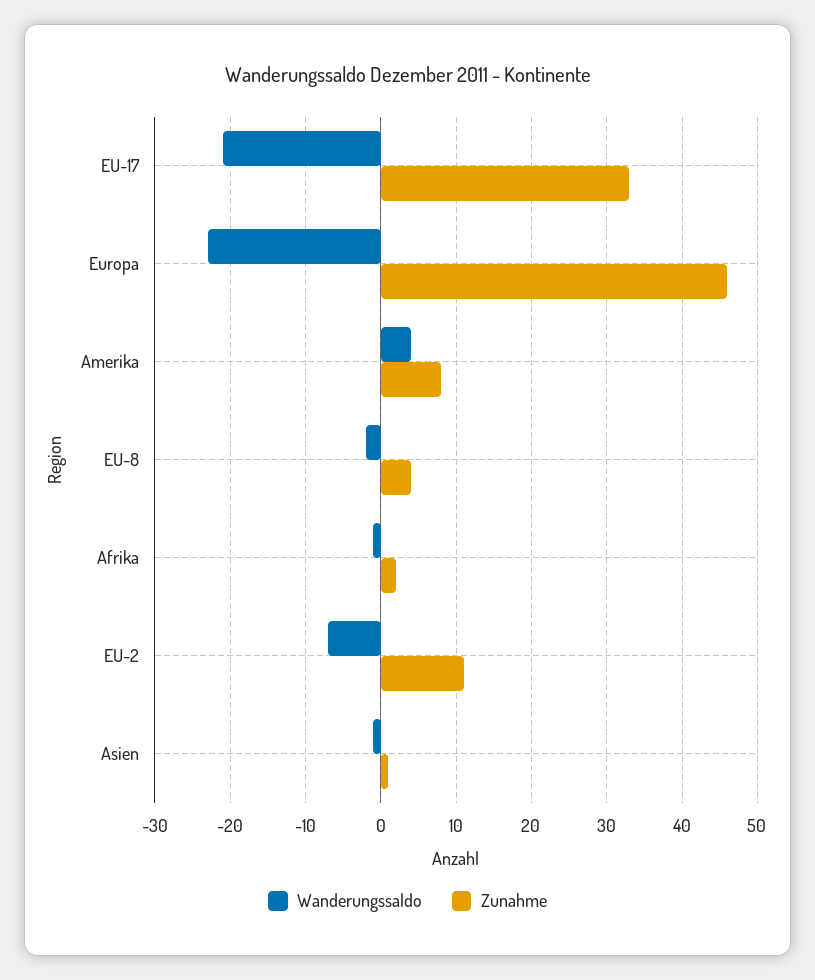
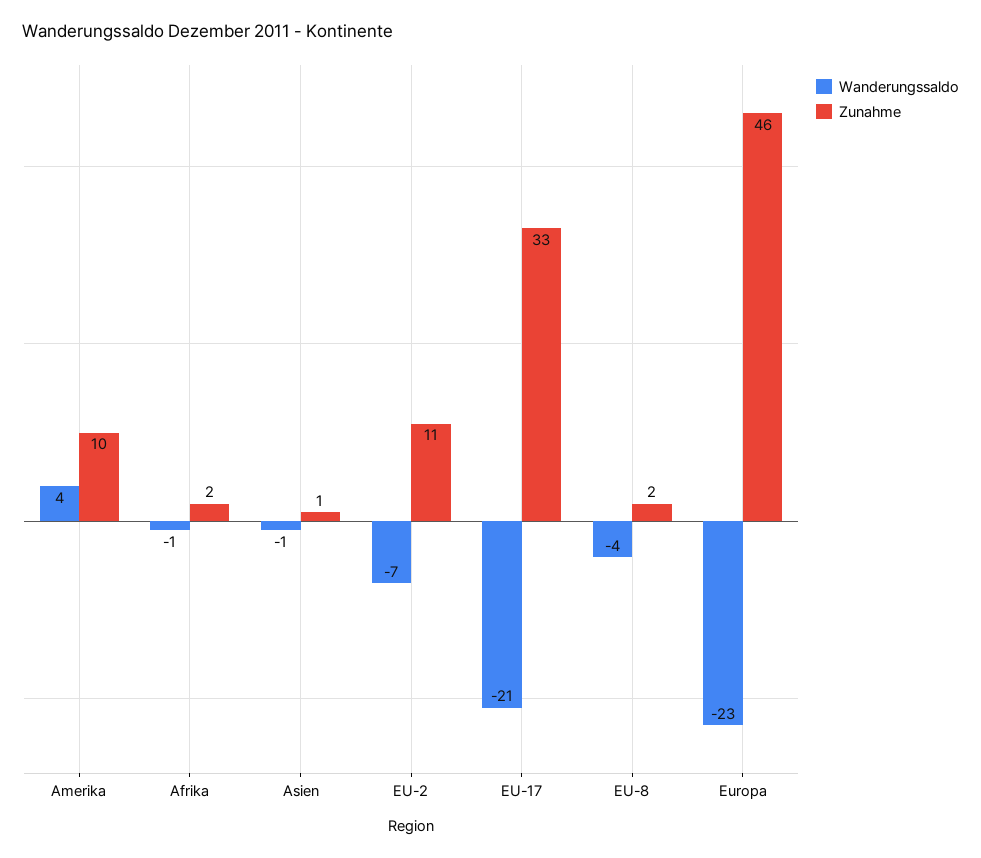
Zunahme, Amerika: 8 -> 10
Wanderungssaldo, EU-8: -2 -> -4
Zunahme, EU-8: 4 -> 2

